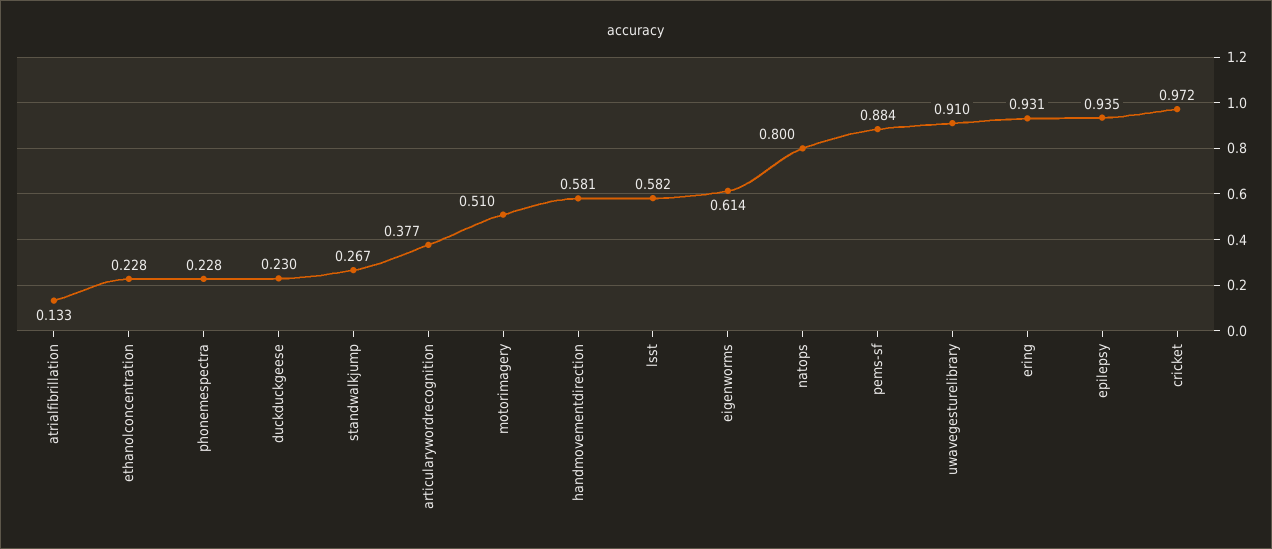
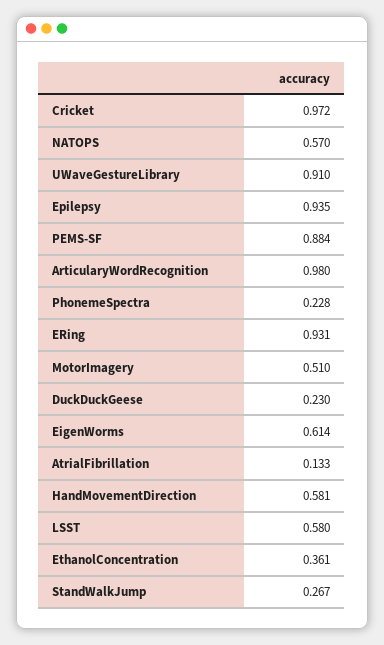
ethanolconcentration: 0.228 -> 0.361
articularywordrecognition: 0.377 -> 0.98
lsst: 0.582 -> 0.58
natops: 0.8 -> 0.57

